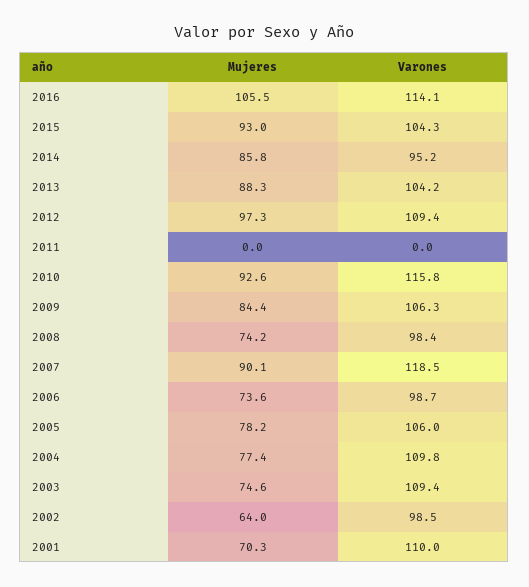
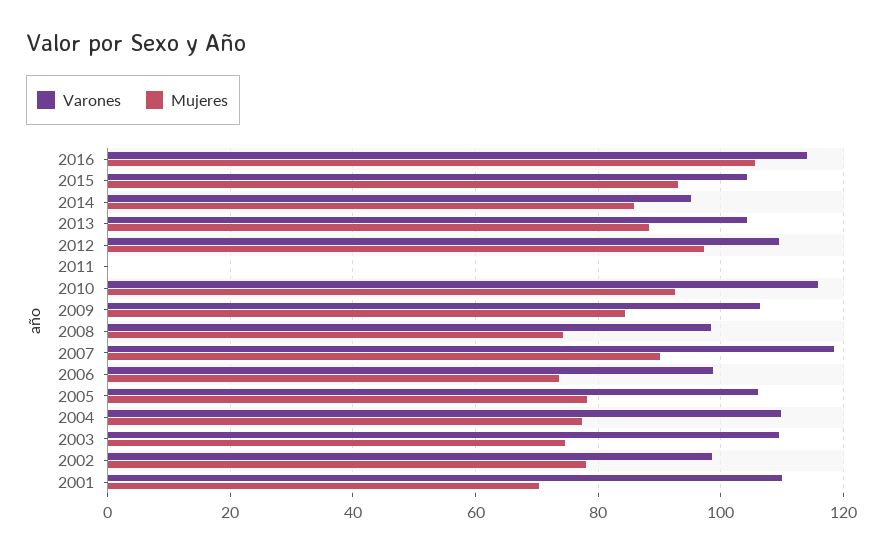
Mujeres, 2002: 64 -> 78

